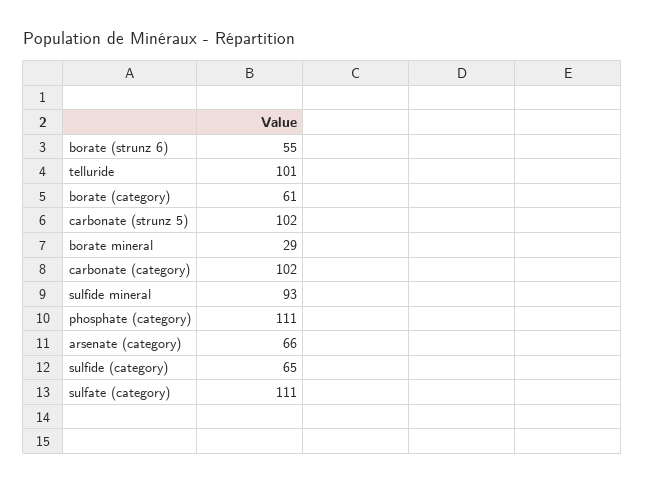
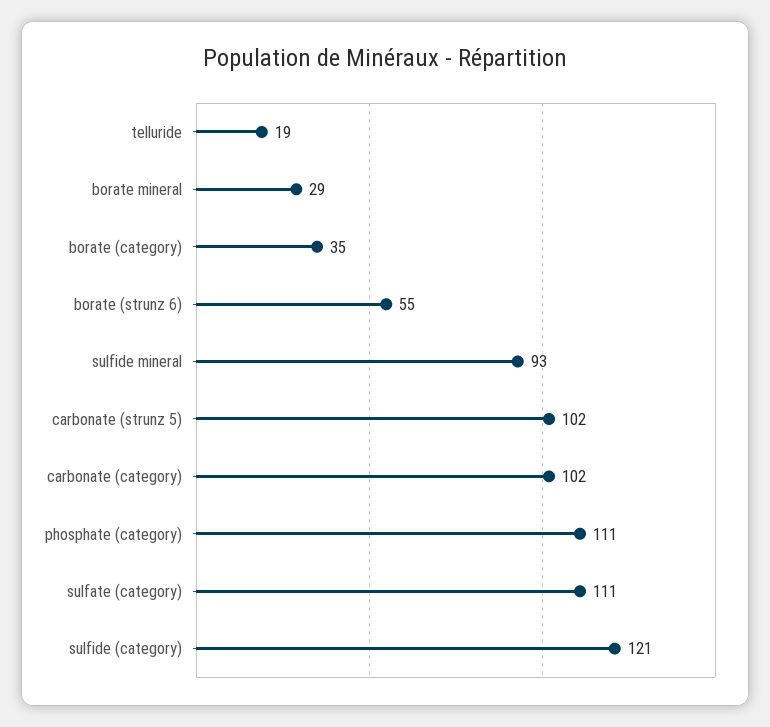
telluride: 101 -> 19
borate (category): 61 -> 35
arsenate (category): 66 -> none
sulfide (category): 65 -> 121

